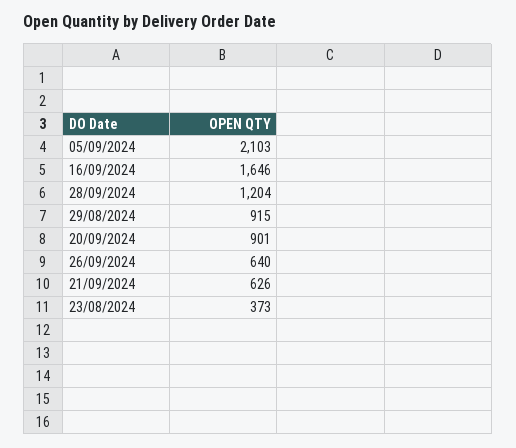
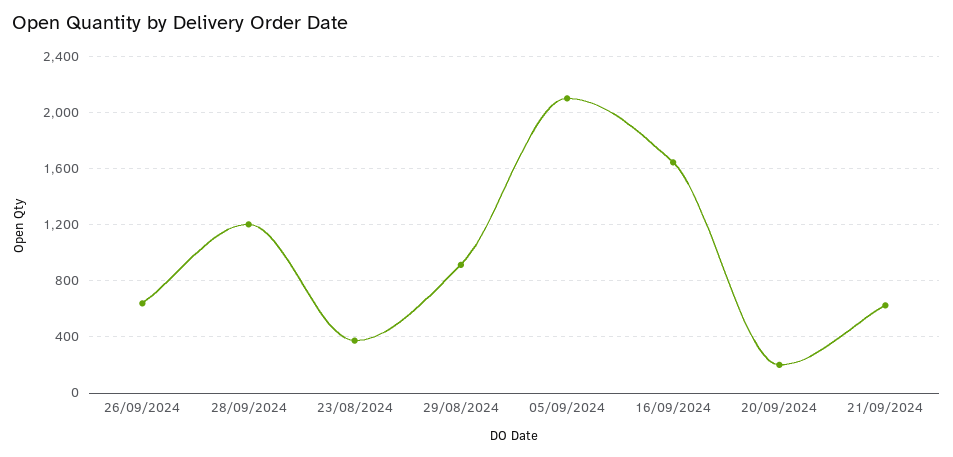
20/09/2024: 901 -> 200

